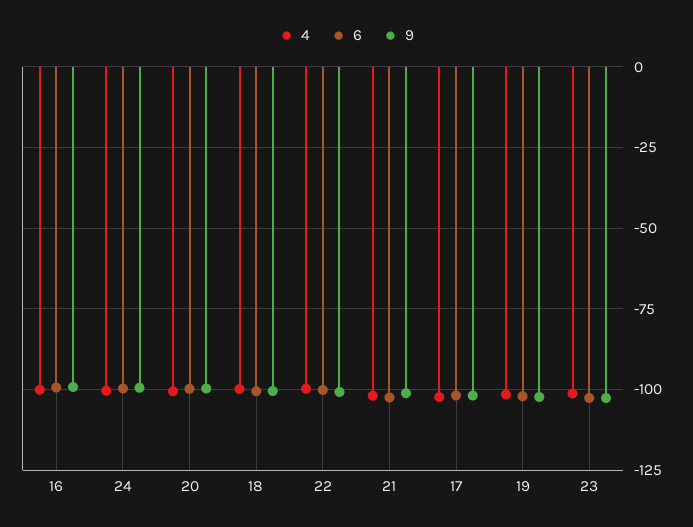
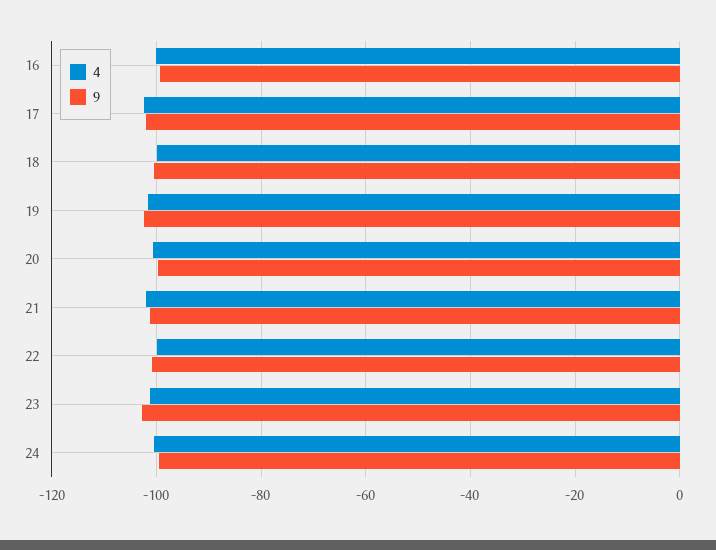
6, 16: -100 -> none
6, 24: -100 -> none
6, 20: -100 -> none
6, 18: -100 -> none
6, 22: -100 -> none
6, 21: -102.5 -> none
6, 17: -102.5 -> none
6, 19: -102.5 -> none
6, 23: -102.5 -> none

